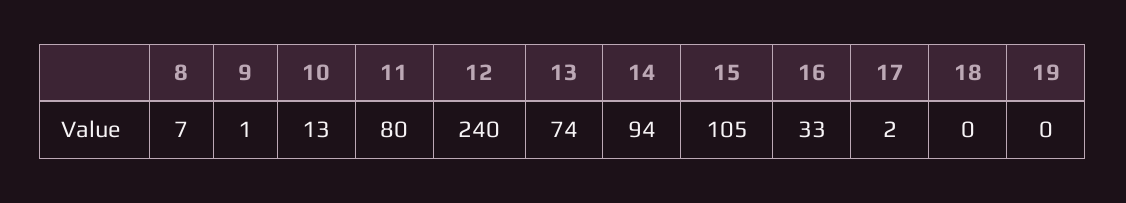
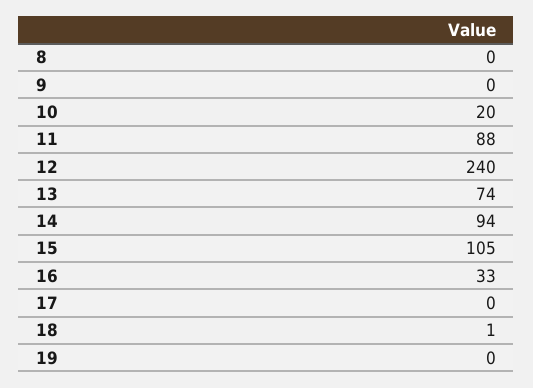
8: 7 -> 0
9: 1 -> 0
10: 13 -> 20
11: 80 -> 88
17: 2 -> 0
18: 0 -> 1

